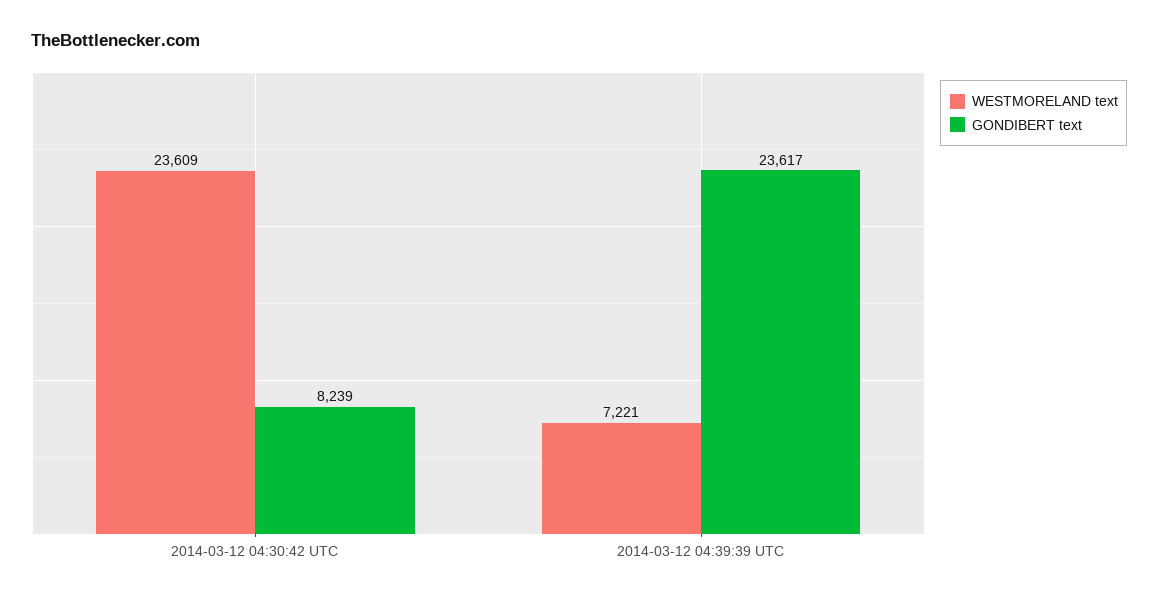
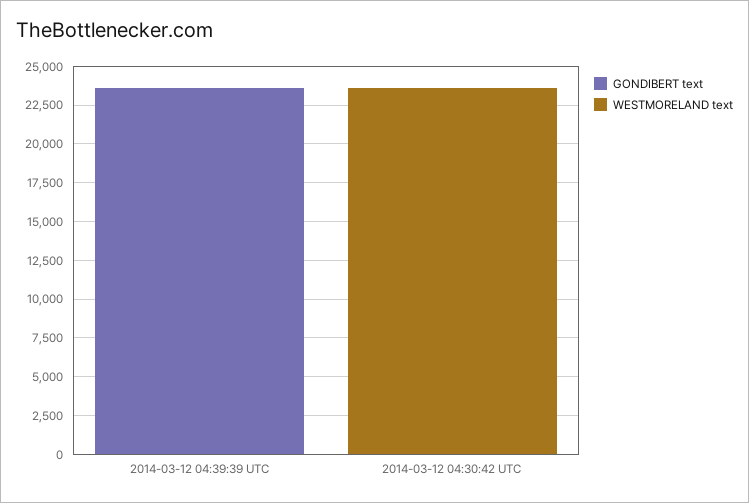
GONDIBERT text, 2014-03-12 04:30:42 UTC: 8239 -> 0
WESTMORELAND text, 2014-03-12 04:39:39 UTC: 7221 -> 0

